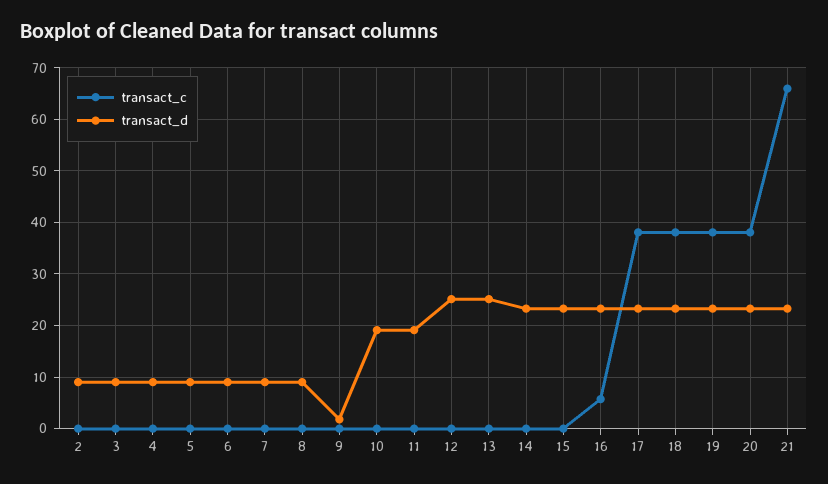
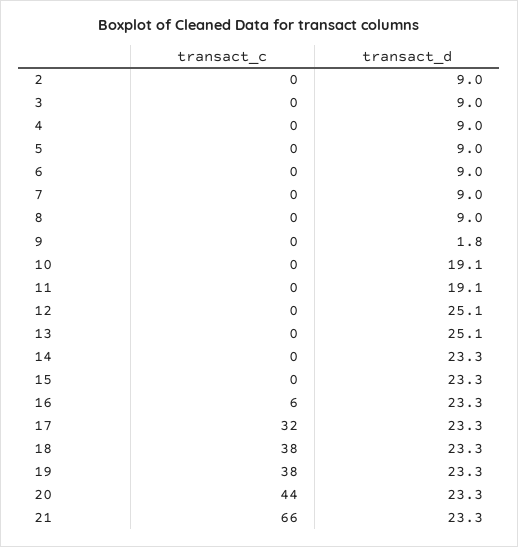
transact_c, 17: 38 -> 32
transact_c, 20: 38 -> 44

